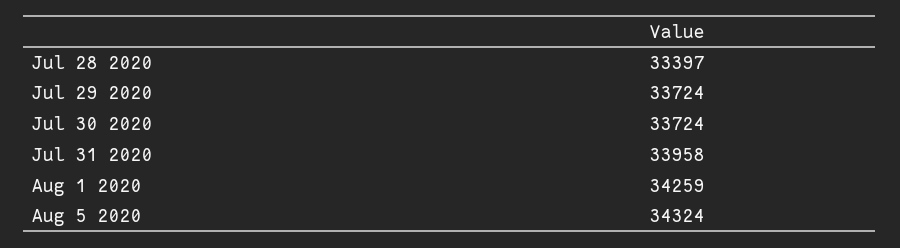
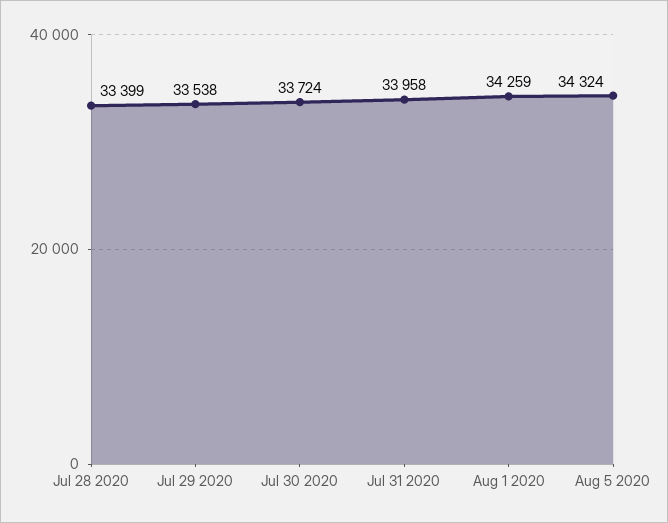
Jul 28 2020: 33397 -> 33399
Jul 29 2020: 33724 -> 33538

